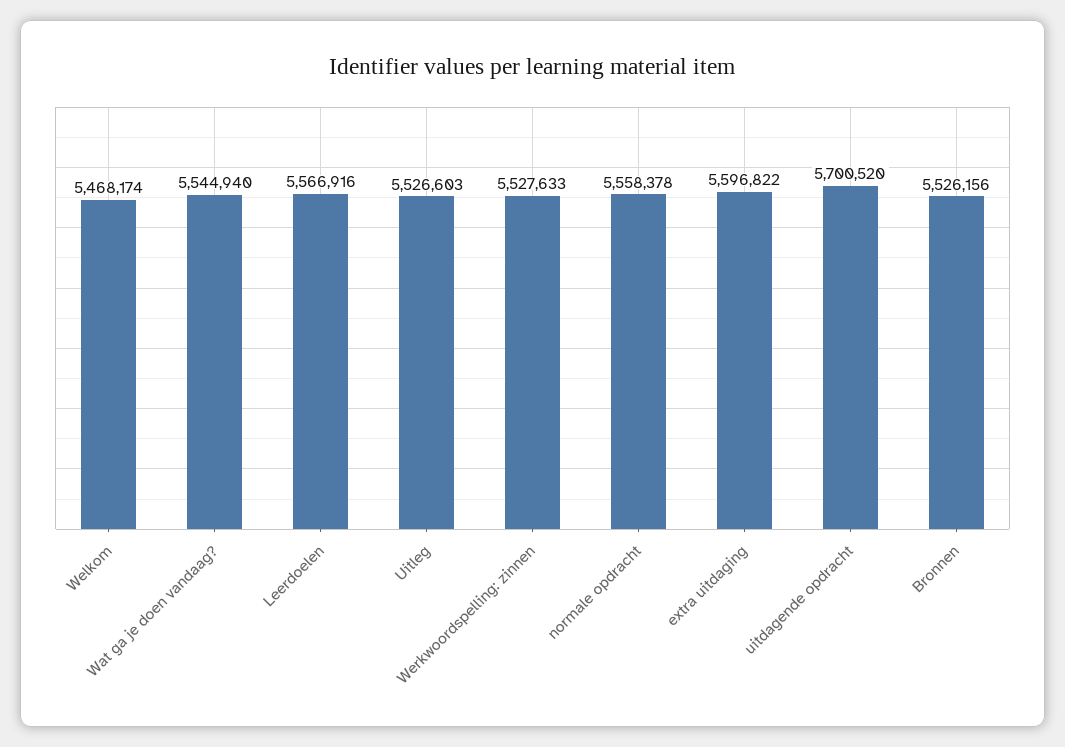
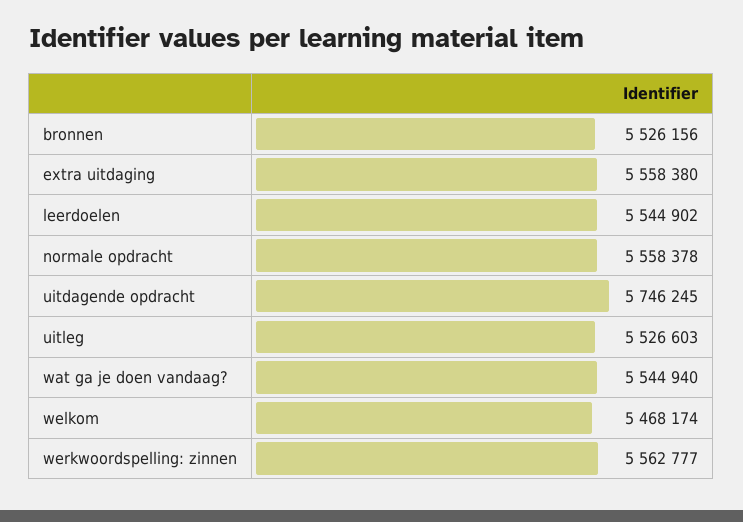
Leerdoelen: 5566916 -> 5544902
Werkwoordspelling: zinnen: 5527633 -> 5562777
extra uitdaging: 5596822 -> 5558380
uitdagende opdracht: 5700520 -> 5746245

